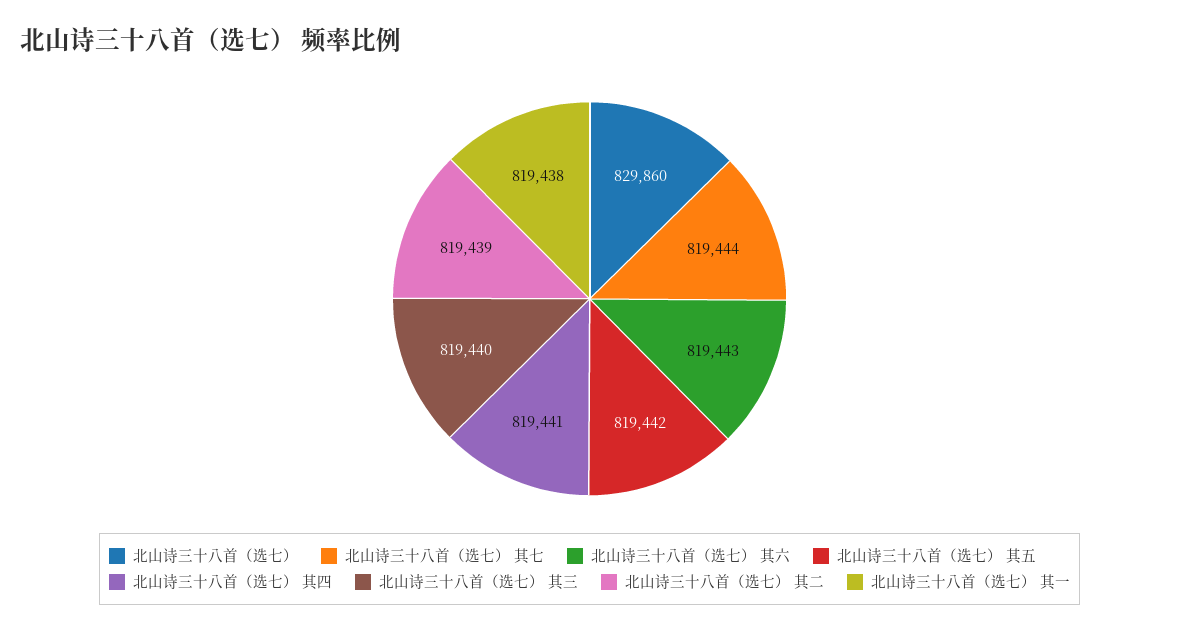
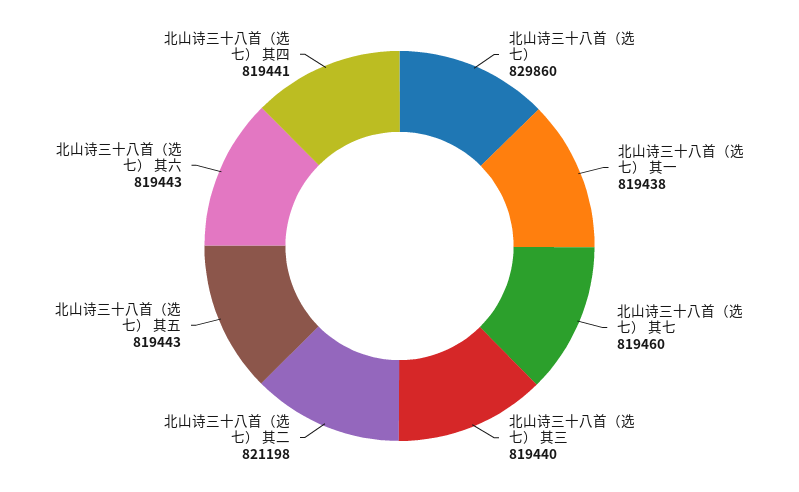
北山诗三十八首（选七） 其七: 819444 -> 819460
北山诗三十八首（选七） 其五: 819442 -> 819443
北山诗三十八首（选七） 其二: 819439 -> 821198

